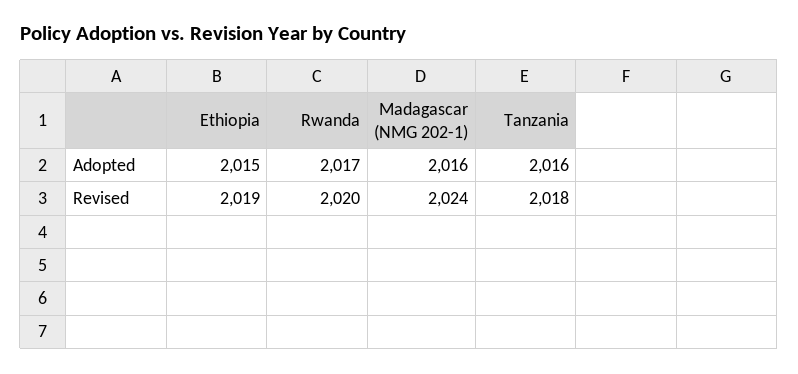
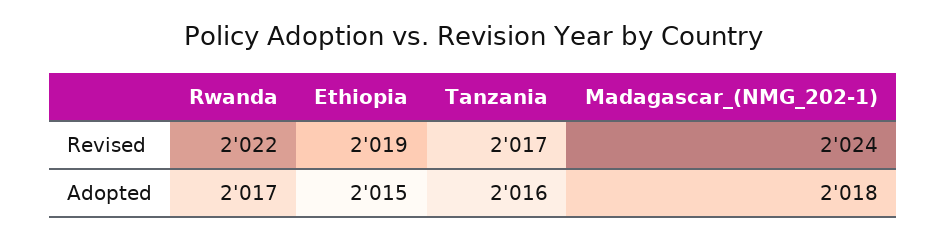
Madagascar (NMG 202-1), Adopted: 2016 -> 2018
Rwanda, Revised: 2020 -> 2022
Tanzania, Revised: 2018 -> 2017

